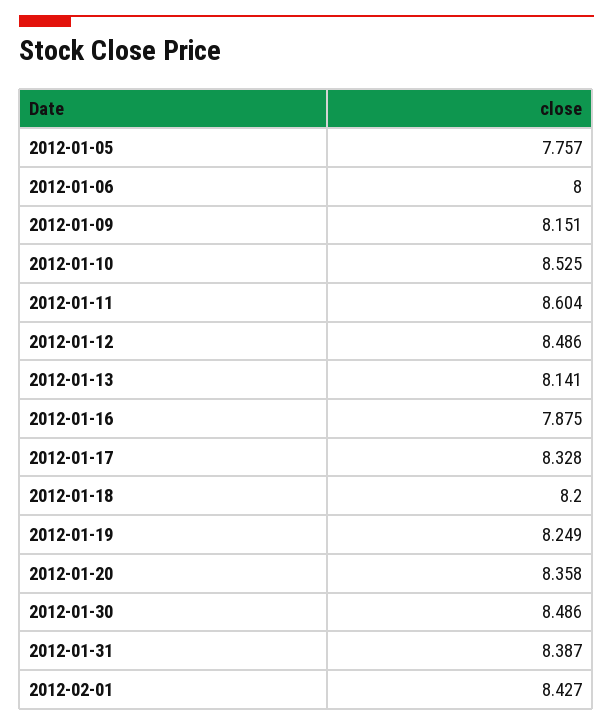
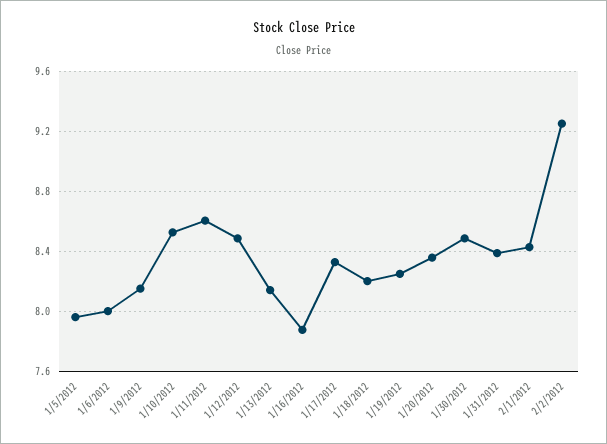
2012-01-05: 7.757 -> 7.95
2/2/2012: none -> 9.25

